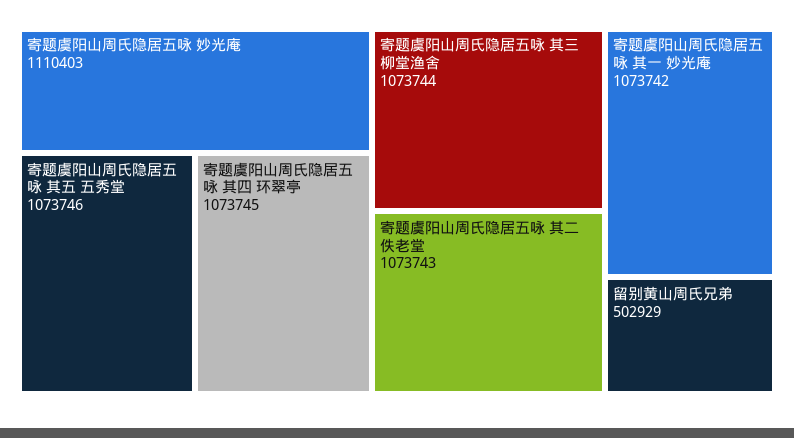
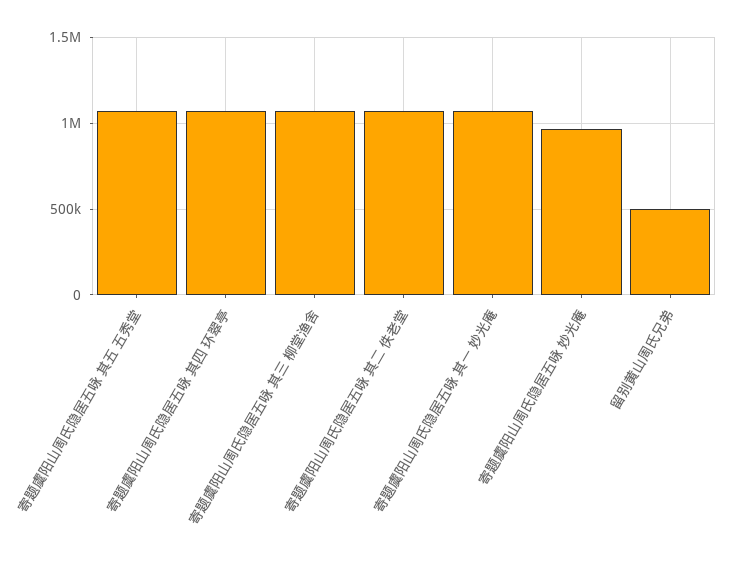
寄题虞阳山周氏隐居五咏 妙光庵: 1110403 -> 950000

